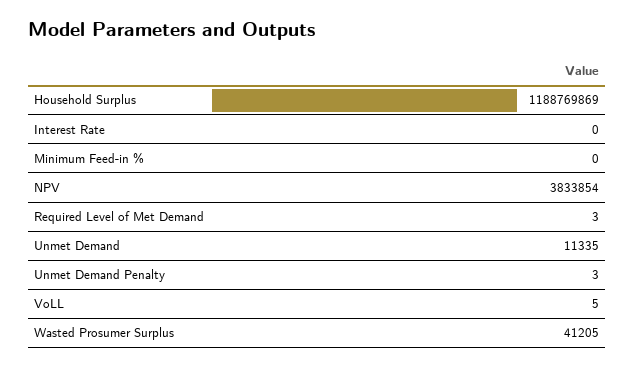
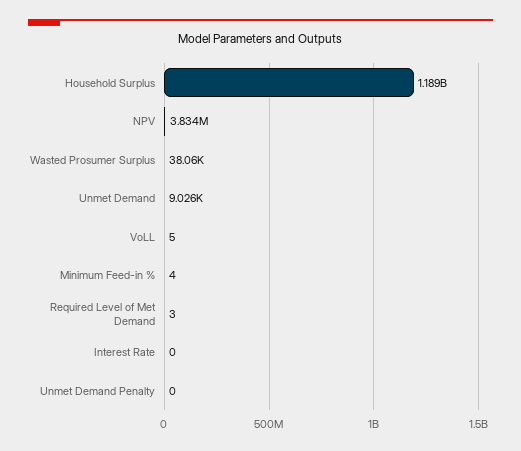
Minimum Feed-in %: 0 -> 4
Unmet Demand: 11335 -> 9026
Unmet Demand Penalty: 3 -> 0
Wasted Prosumer Surplus: 41205 -> 38060

